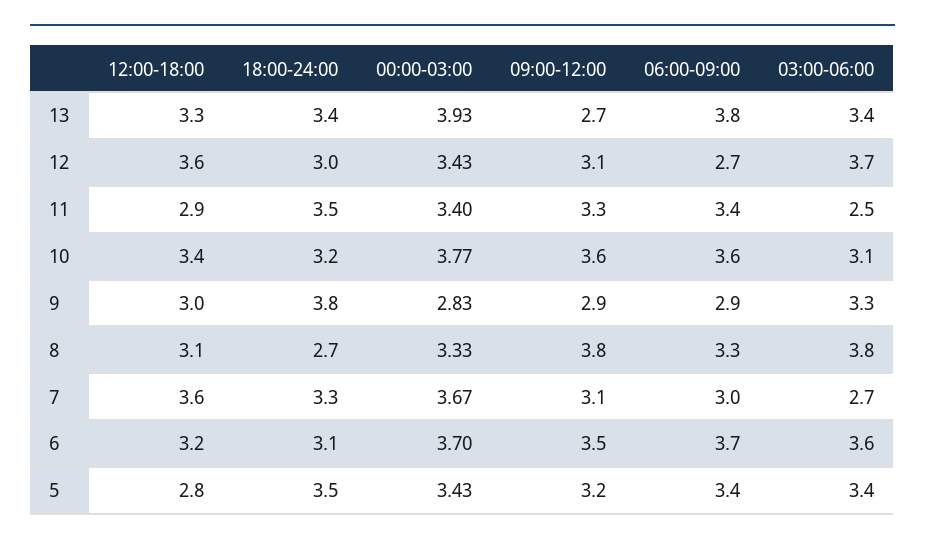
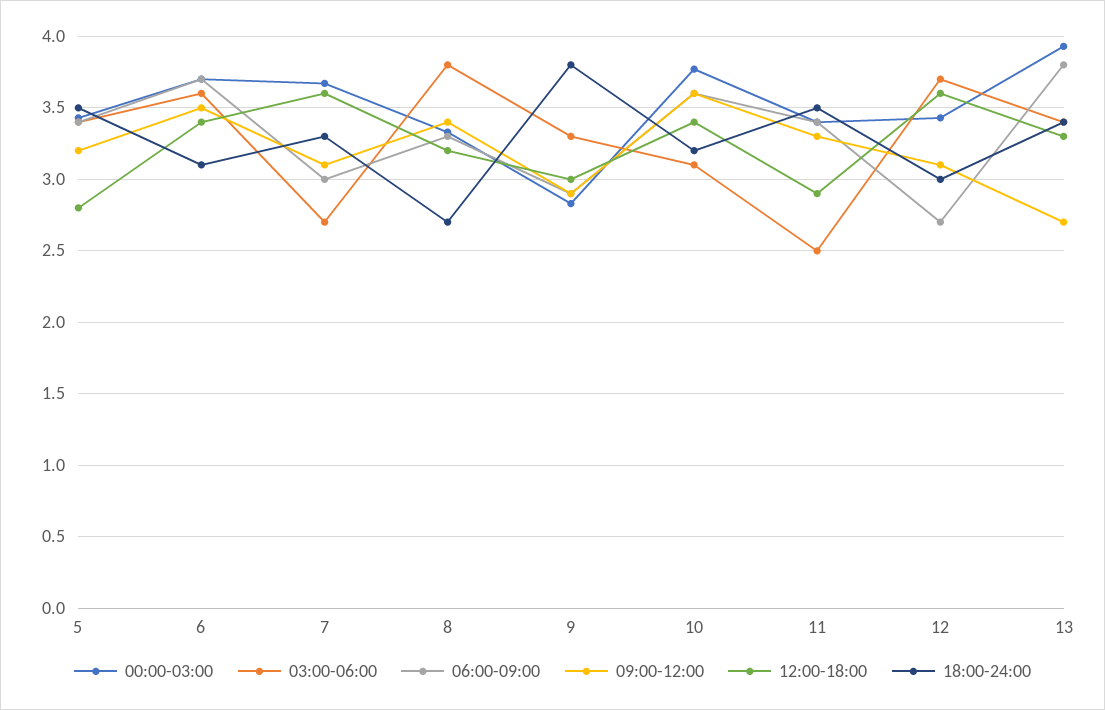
12:00-18:00, 8: 3.1 -> 3.2
09:00-12:00, 8: 3.8 -> 3.4
12:00-18:00, 6: 3.2 -> 3.4

